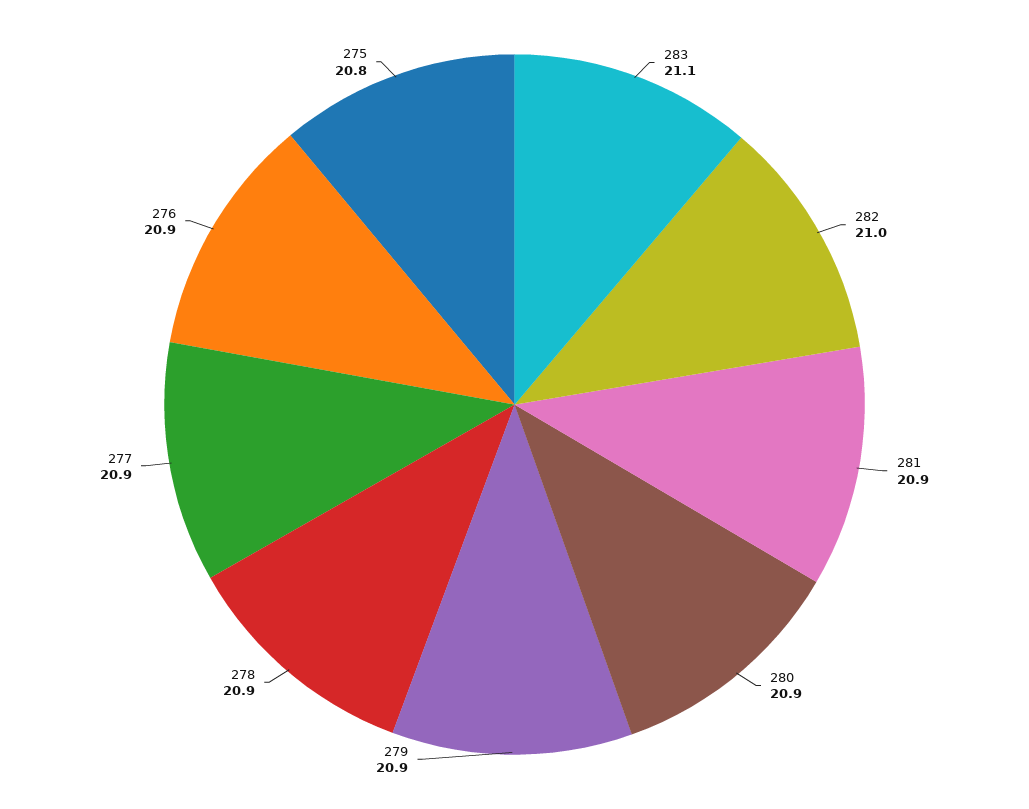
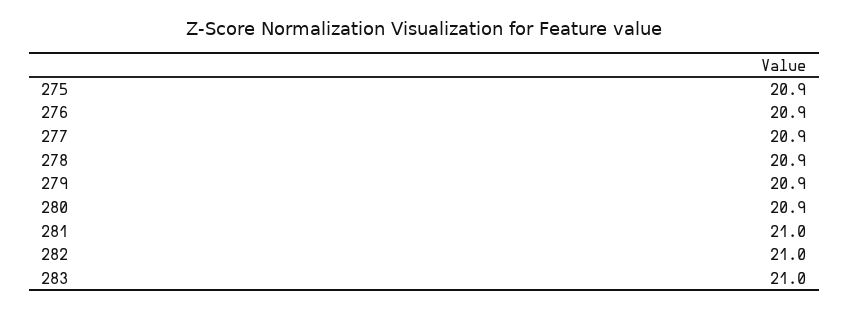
283: 21.1 -> 21
281: 20.9 -> 21
275: 20.8 -> 20.9

